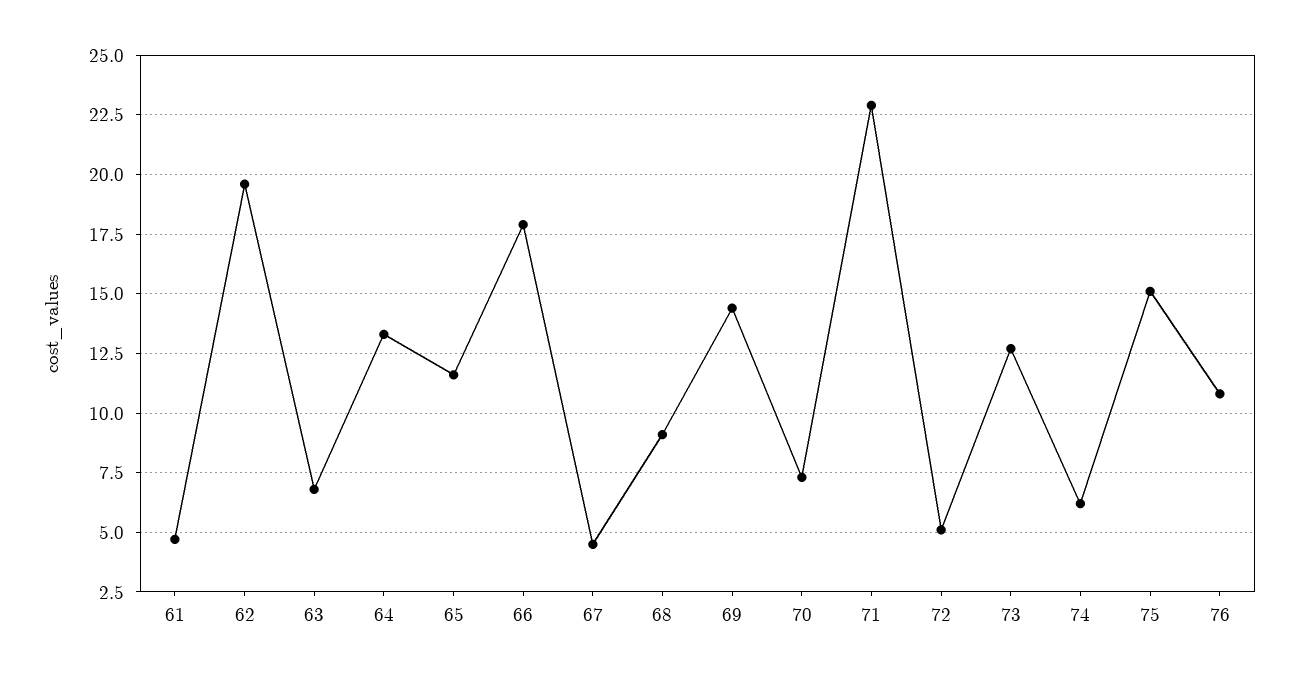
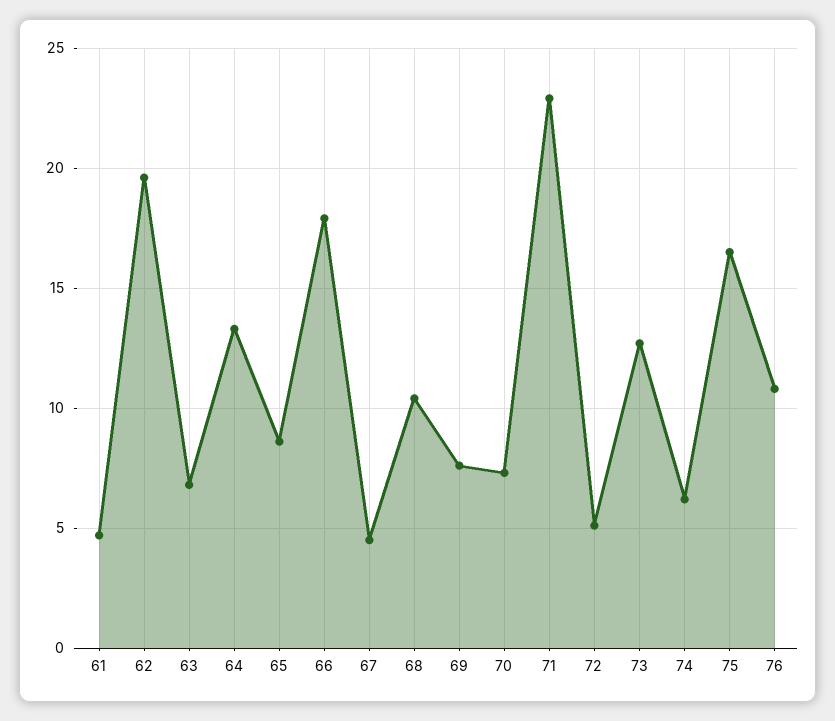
65: 11.5 -> 8.5
68: 9 -> 10.5
69: 14.5 -> 7.5
75: 15 -> 16.5

